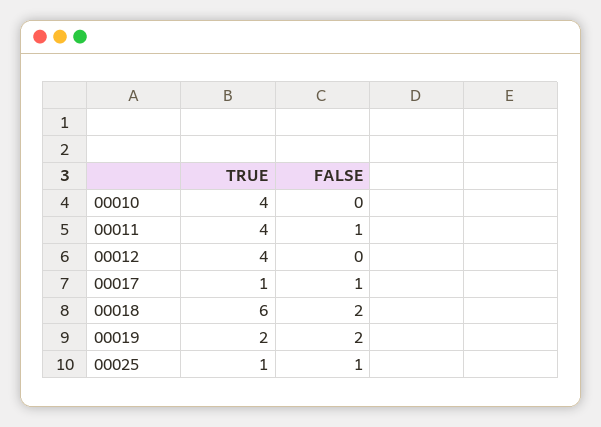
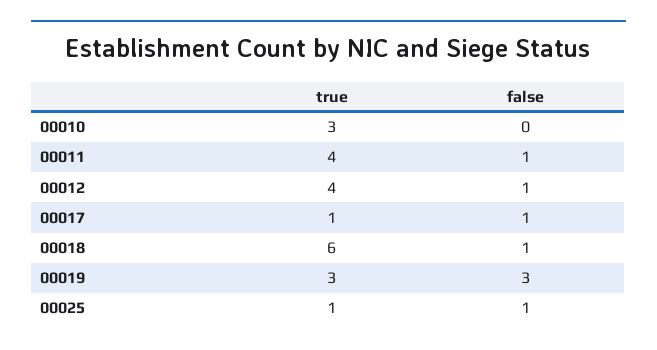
TRUE, 00010: 4 -> 3
FALSE, 00012: 0 -> 1
FALSE, 00018: 2 -> 1
TRUE, 00019: 2 -> 3
FALSE, 00019: 2 -> 3

